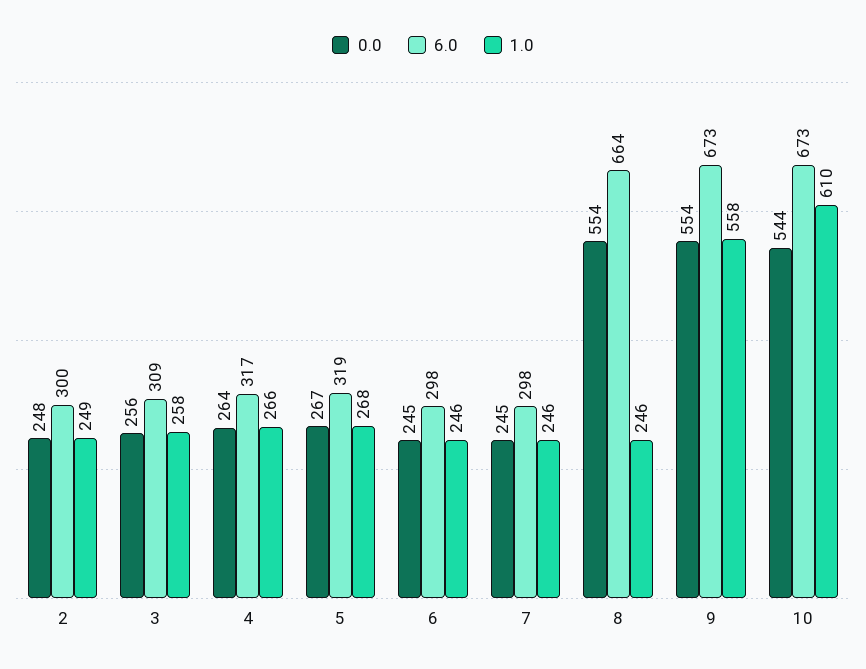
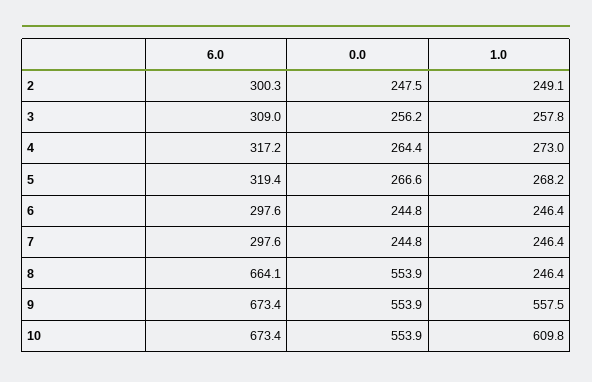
1.0, 4: 266 -> 273
0.0, 10: 544 -> 553.9

